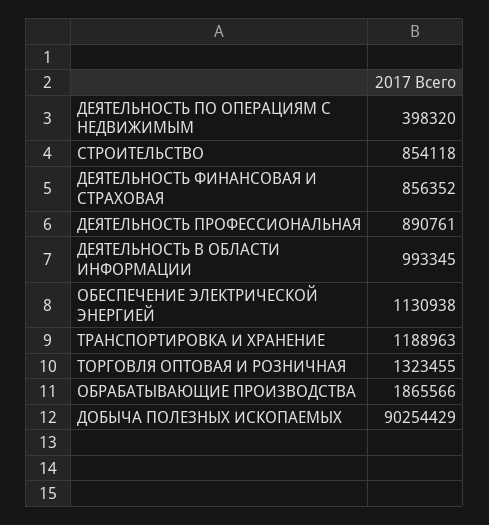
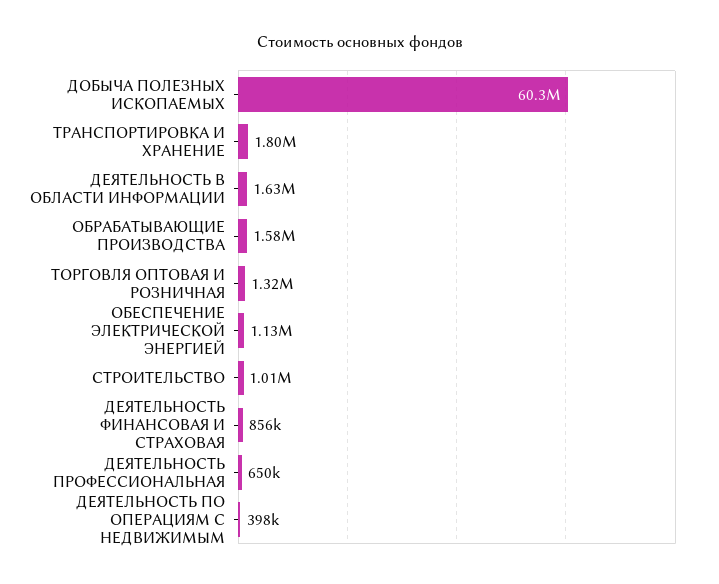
СТРОИТЕЛЬСТВО: 854118 -> 1010000
ДЕЯТЕЛЬНОСТЬ ПРОФЕССИОНАЛЬНАЯ: 890761 -> 650000
ДЕЯТЕЛЬНОСТЬ В ОБЛАСТИ ИНФОРМАЦИИ: 993345 -> 1630000
ТРАНСПОРТИРОВКА И ХРАНЕНИЕ: 1188963 -> 1800000
ОБРАБАТЫВАЮЩИЕ ПРОИЗВОДСТВА: 1865566 -> 1580000
ДОБЫЧА ПОЛЕЗНЫХ ИСКОПАЕМЫХ: 90254429 -> 60300000

